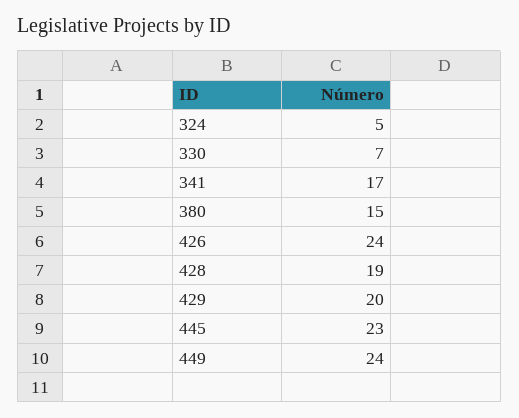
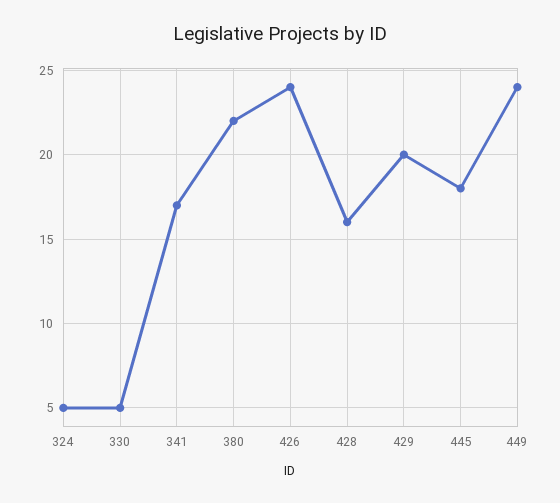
330: 7 -> 5
380: 15 -> 22
428: 19 -> 16
445: 23 -> 18

